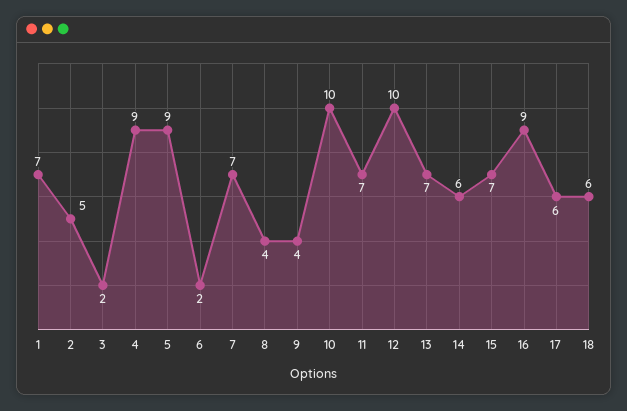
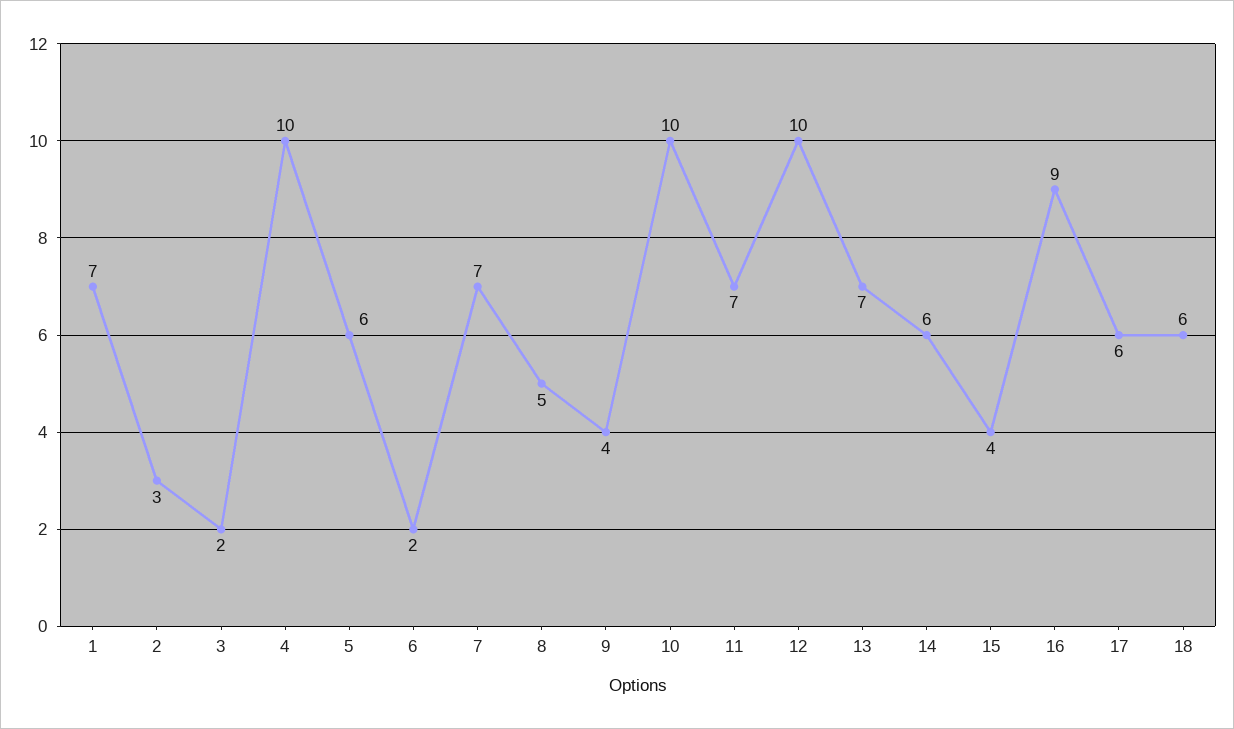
2: 5 -> 3
4: 9 -> 10
5: 9 -> 6
8: 4 -> 5
15: 7 -> 4

